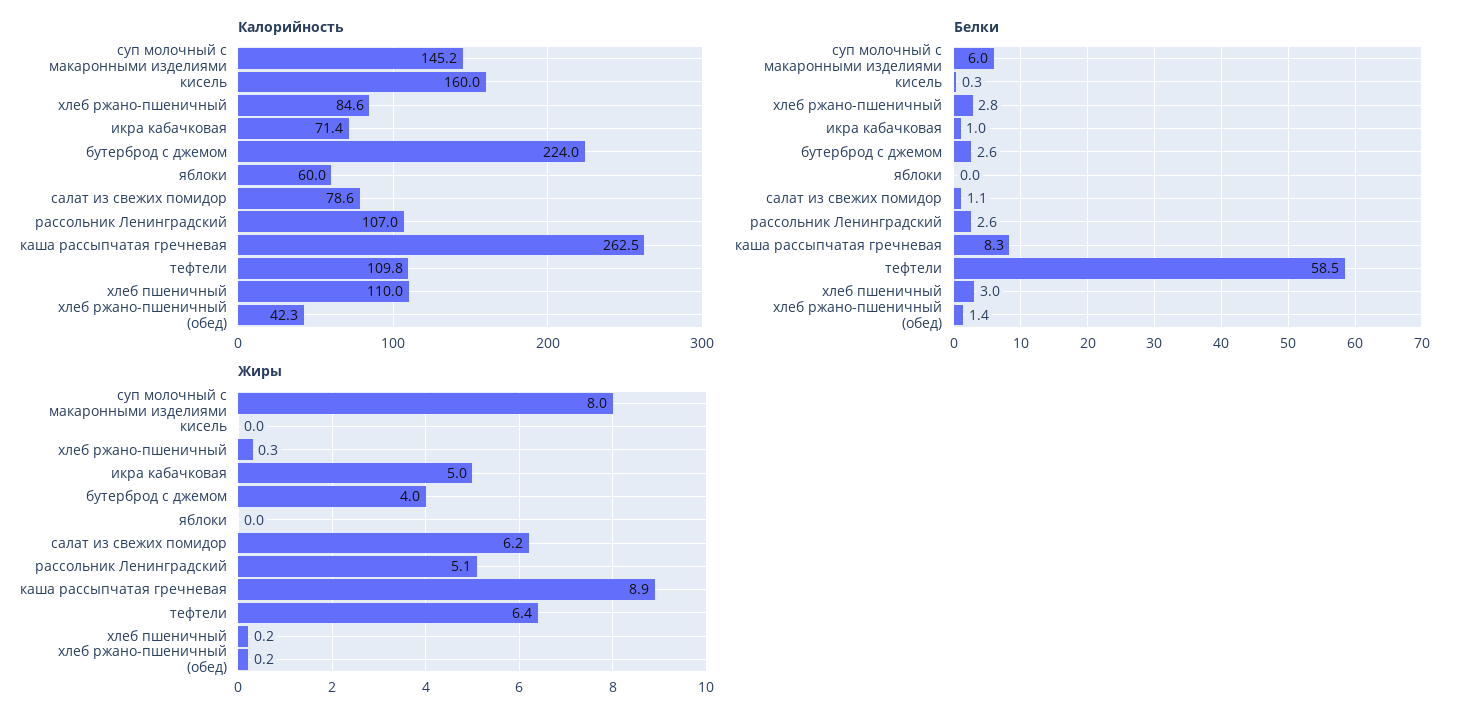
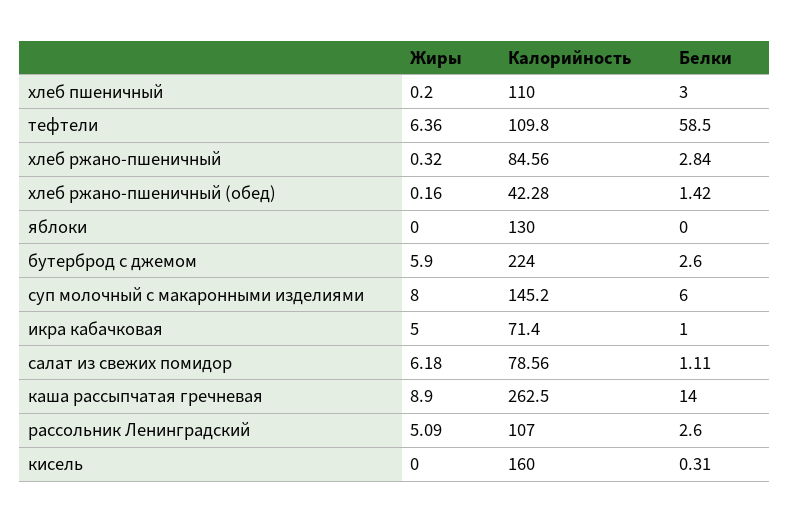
Калорийность, яблоки: 60 -> 130
Белки, каша рассыпчатая гречневая: 8.3 -> 14
Жиры, бутерброд с джемом: 4 -> 5.9

